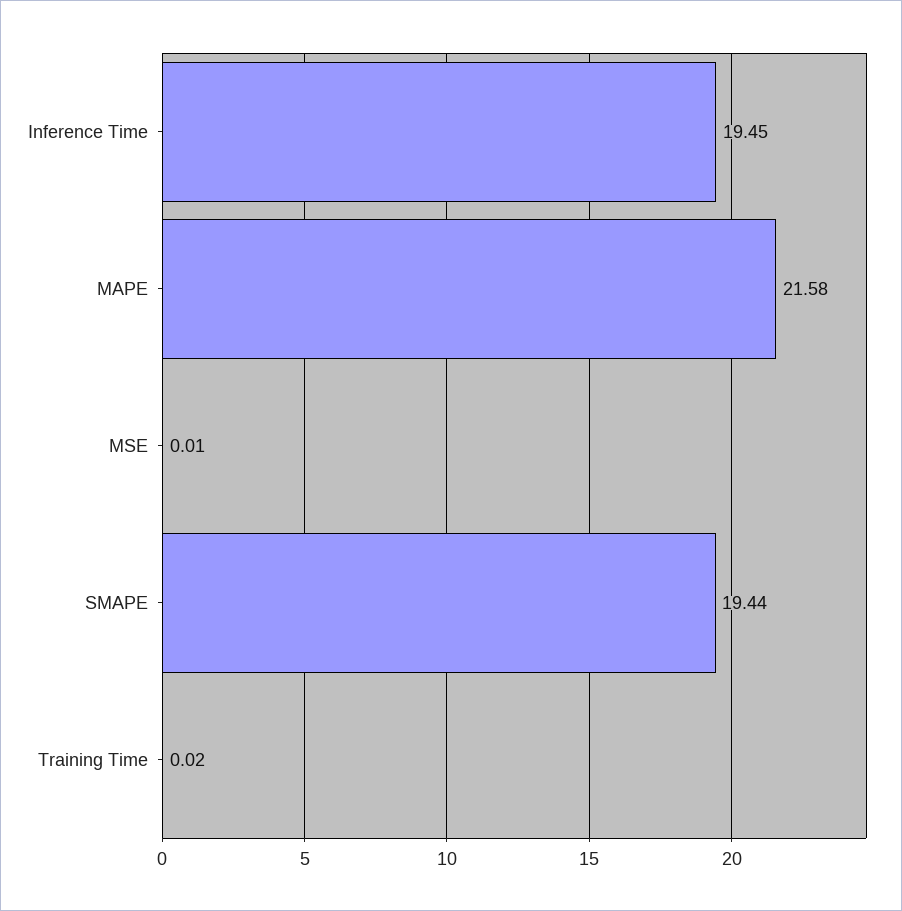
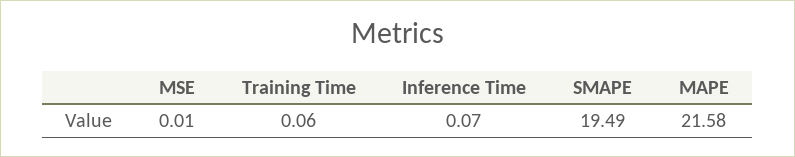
Inference Time: 19.45 -> 0.07
SMAPE: 19.44 -> 19.49
Training Time: 0.02 -> 0.06

